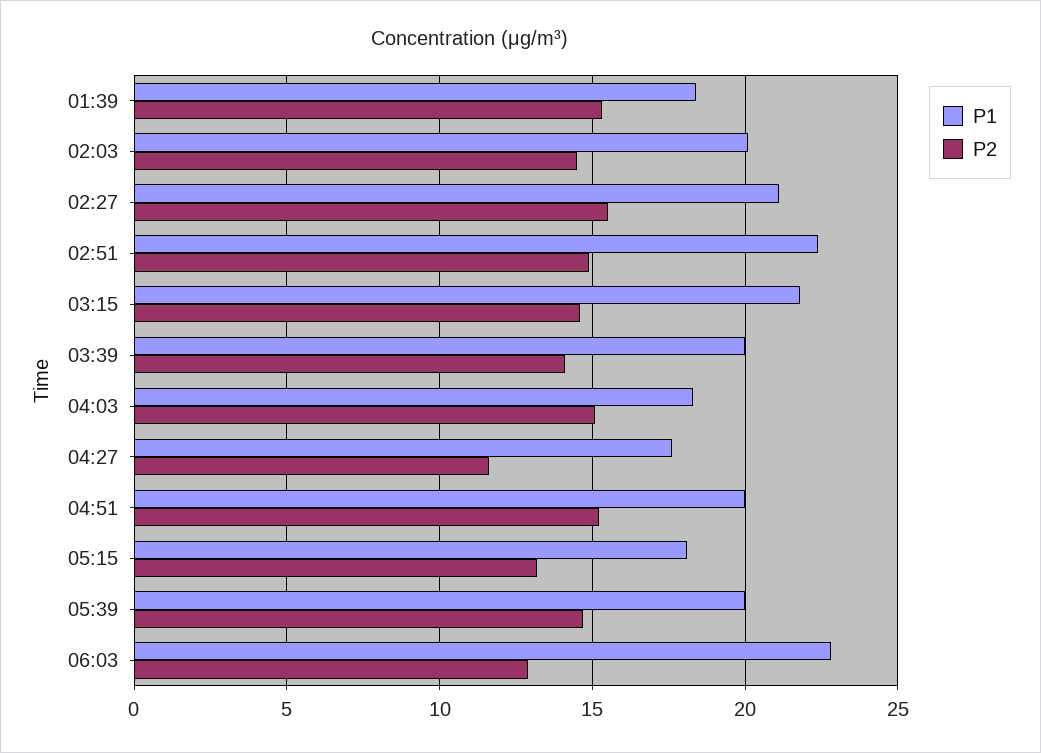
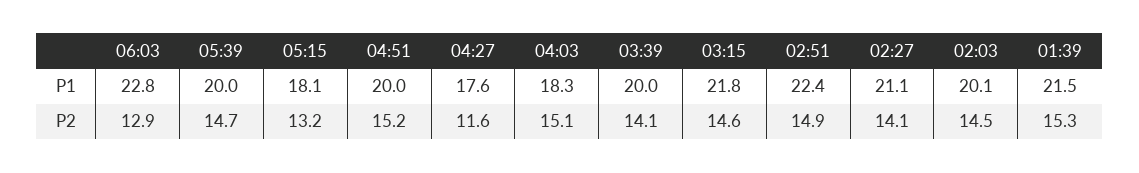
P1, 01:39: 18.5 -> 21.5
P2, 02:27: 15.5 -> 14.1

